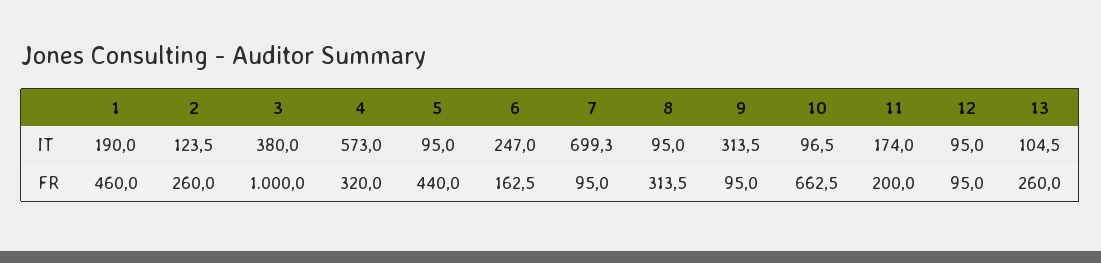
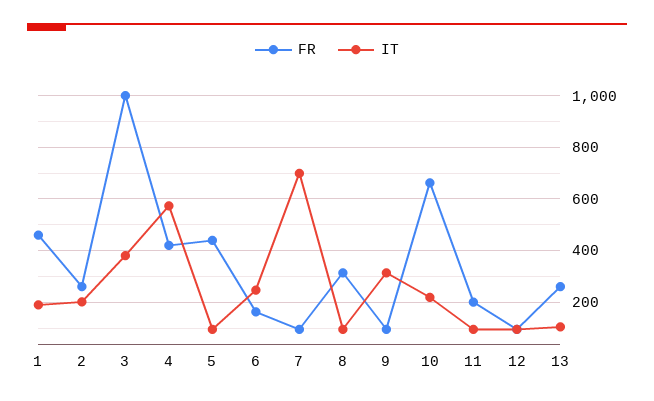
IT, 2: 123.5 -> 200
IT, 10: 96.5 -> 225
IT, 11: 174 -> 100
FR, 4: 320 -> 425

